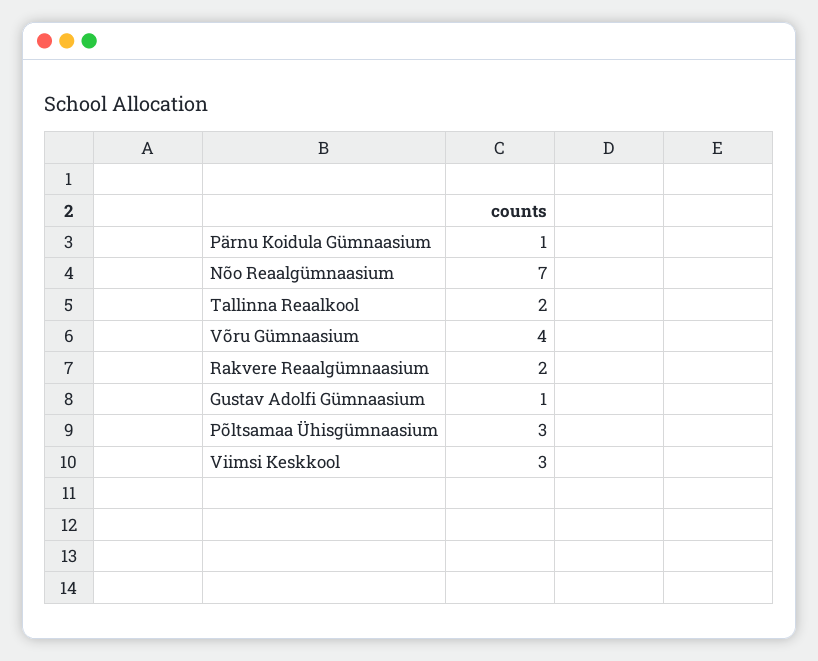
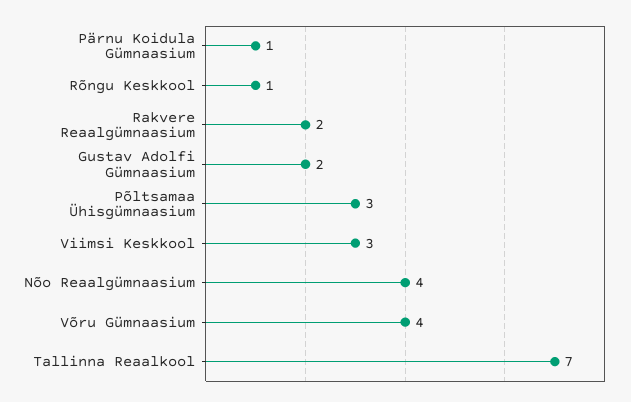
Nõo Reaalgümnaasium: 7 -> 4
Tallinna Reaalkool: 2 -> 7
Gustav Adolfi Gümnaasium: 1 -> 2
Rõngu Keskkool: none -> 1

